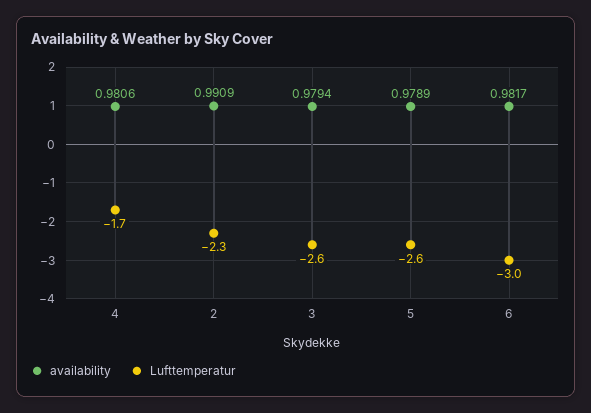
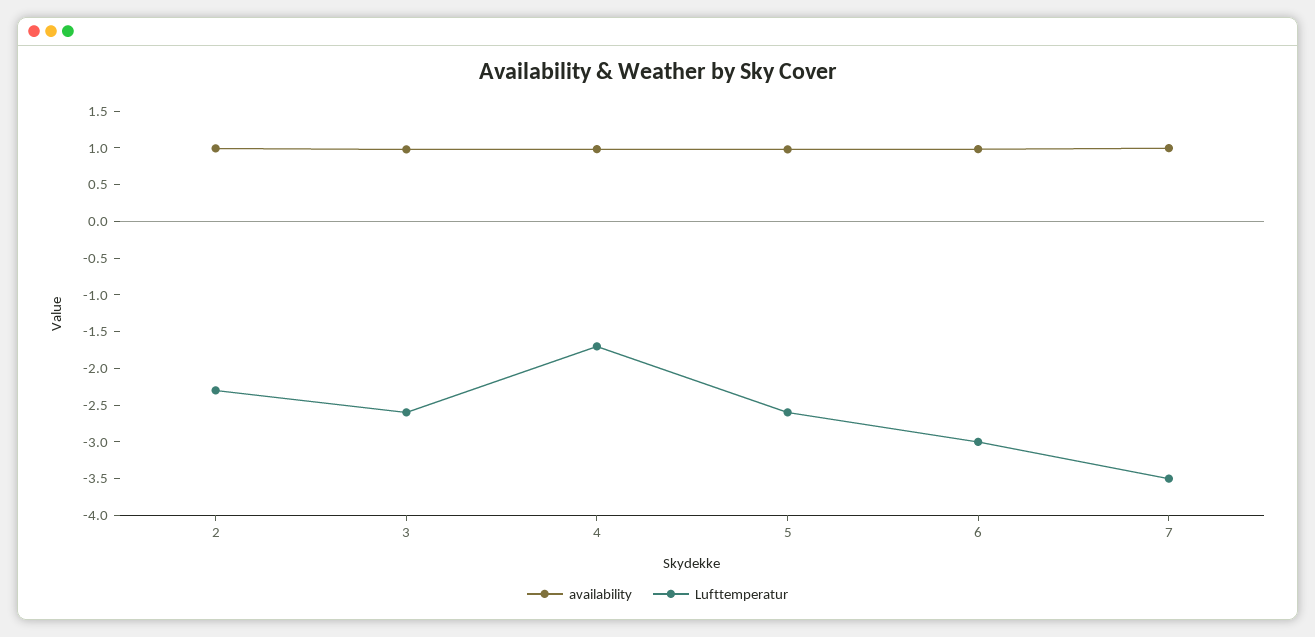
availability, 7: none -> 1
Lufttemperatur, 7: none -> -3.5

